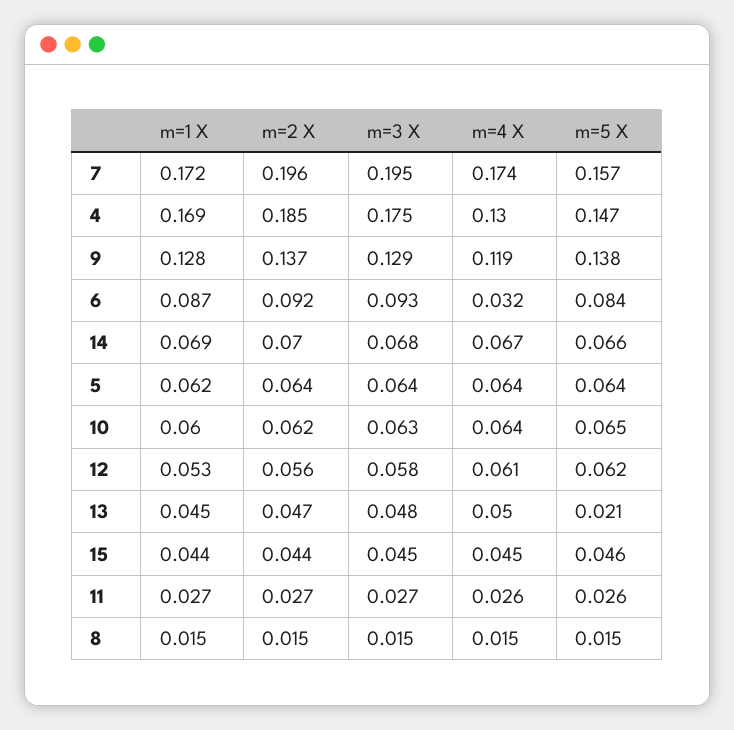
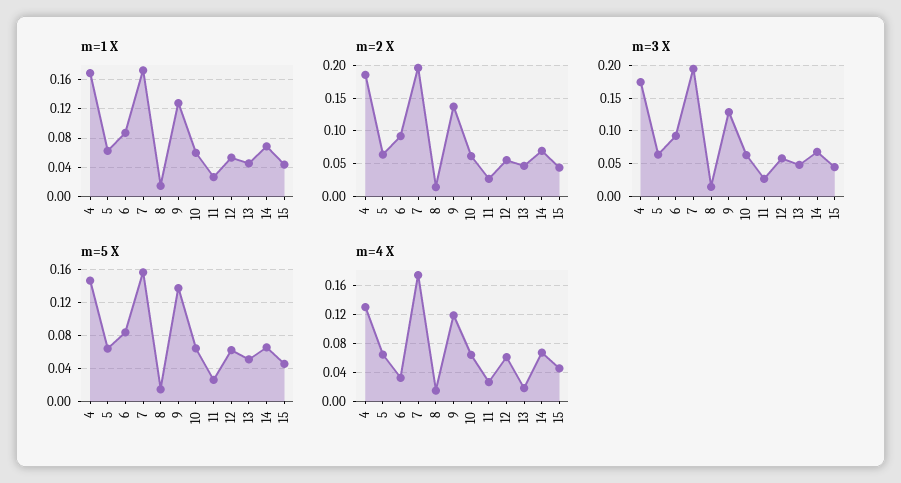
m=4 X, 13: 0.05 -> 0.02
m=5 X, 13: 0.021 -> 0.05

